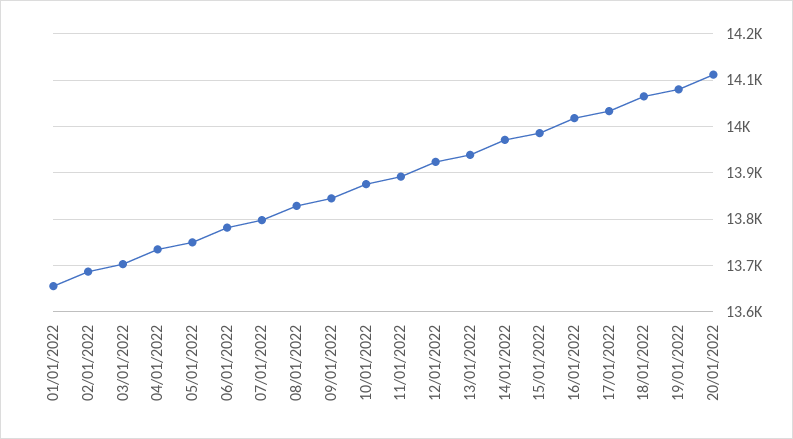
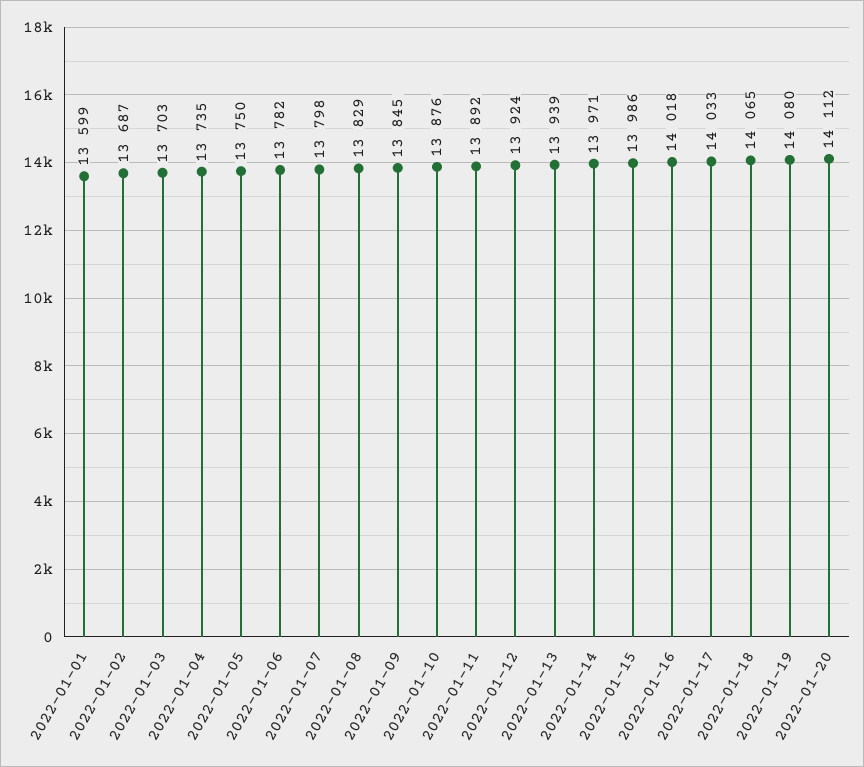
01/01/2022: 13660 -> 13599

